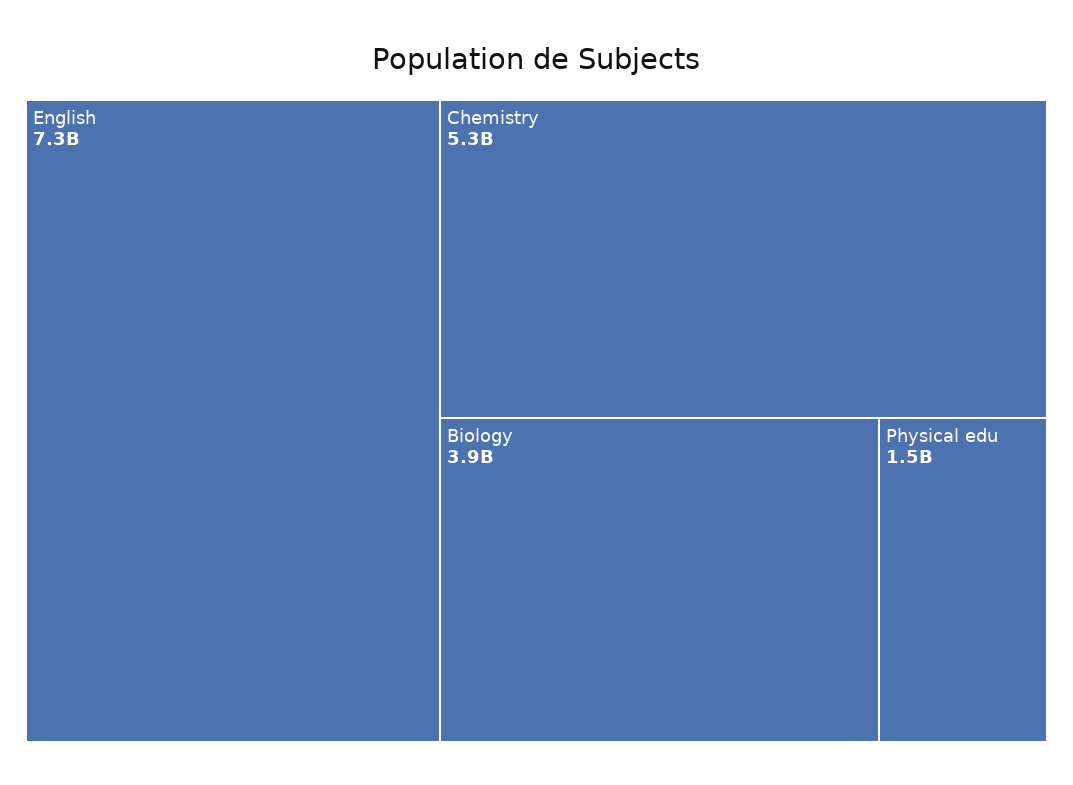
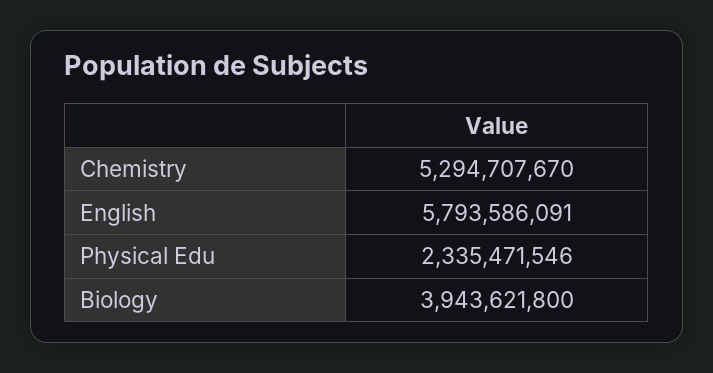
English: 7300000000 -> 5793586091
Physical edu: 1500000000 -> 2335471546

